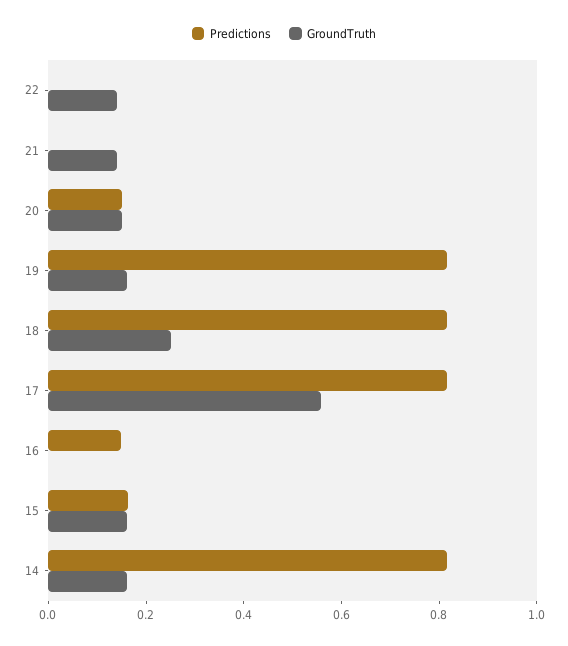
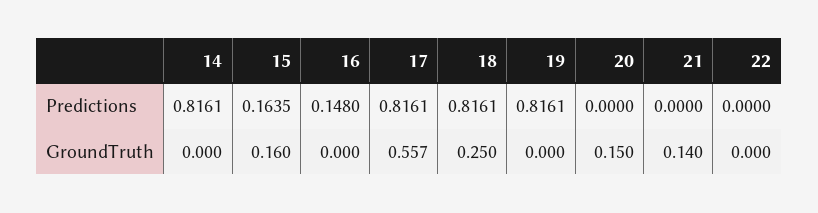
GroundTruth, 22: 0.15 -> 0
Predictions, 20: 0.15 -> 0
GroundTruth, 19: 0.15 -> 0
GroundTruth, 14: 0.15 -> 0

